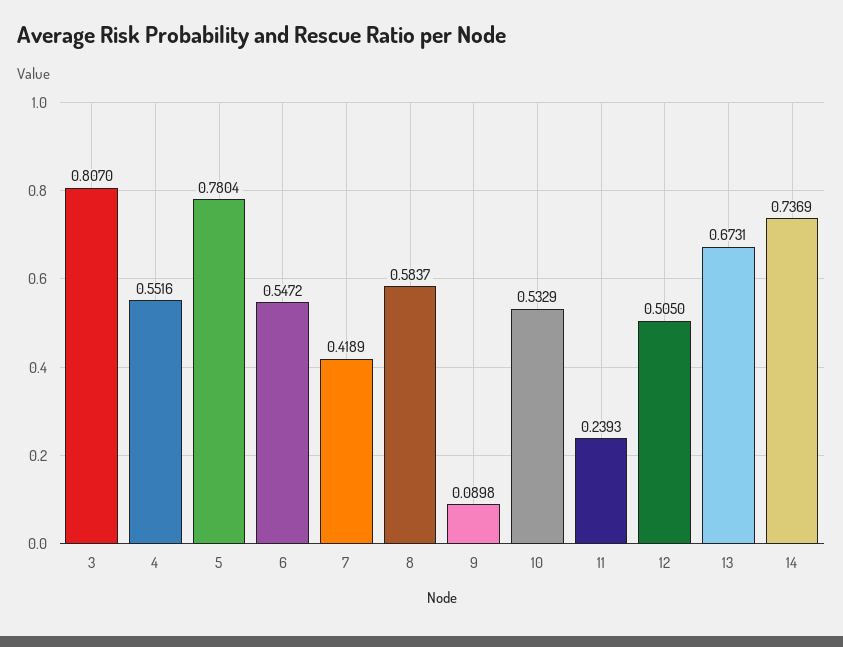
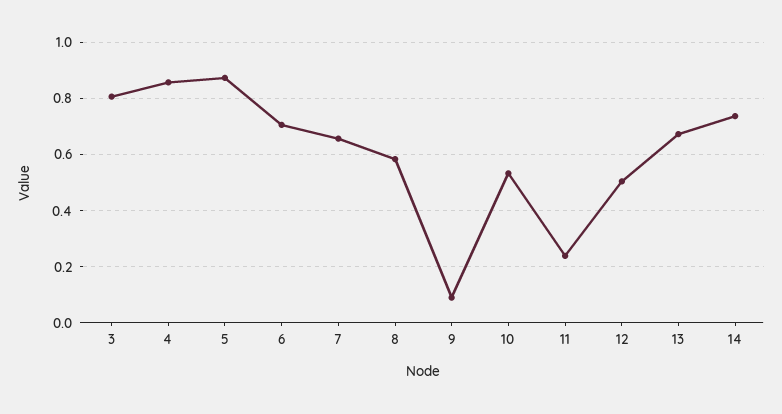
4: 0.5516 -> 0.85
5: 0.7804 -> 0.875
6: 0.5472 -> 0.7
7: 0.4189 -> 0.65

